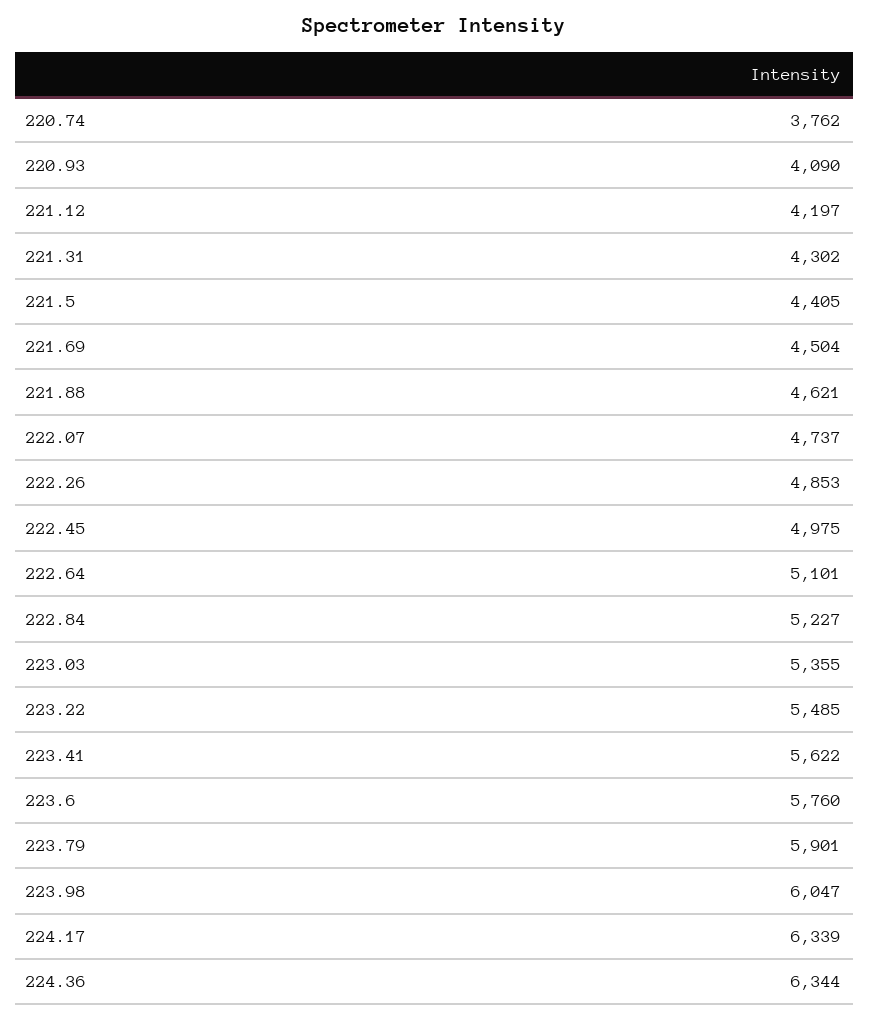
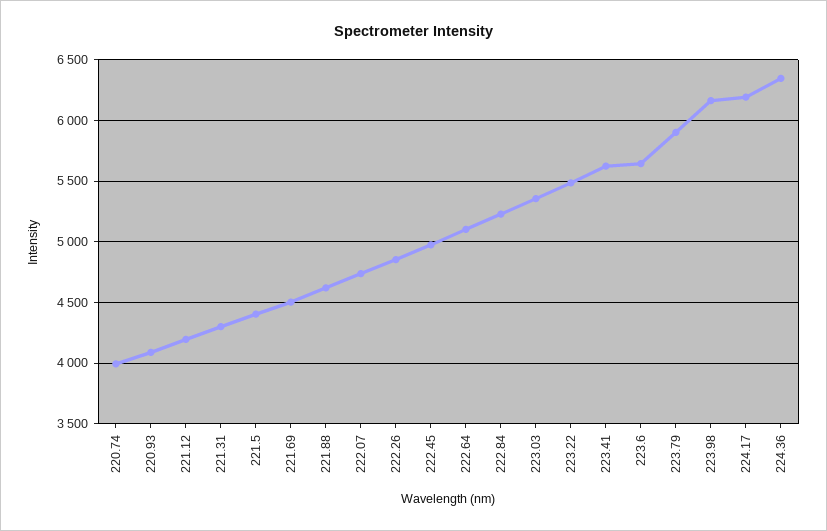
220.74: 3762 -> 4000
223.6: 5760 -> 5650
223.98: 6047 -> 6150
224.17: 6339 -> 6200

